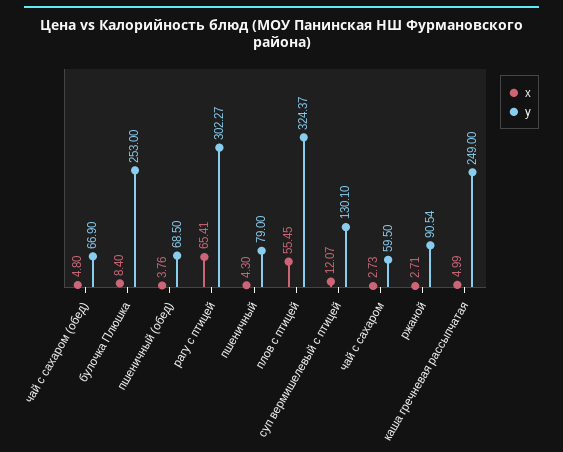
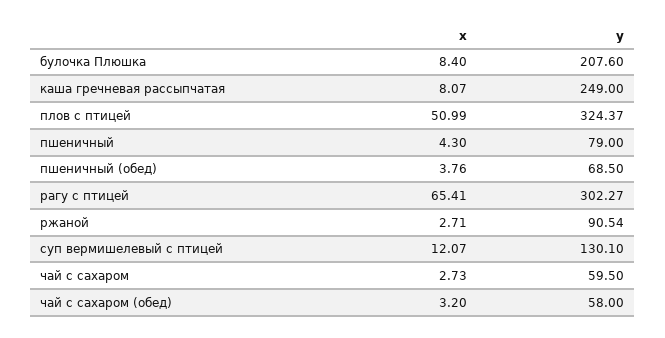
x, чай с сахаром (обед): 4.8 -> 3.2
y, чай с сахаром (обед): 66.9 -> 58
y, булочка Плюшка: 253 -> 207.6
x, плов с птицей: 55.45 -> 50.99
x, каша гречневая рассыпчатая: 4.99 -> 8.07

